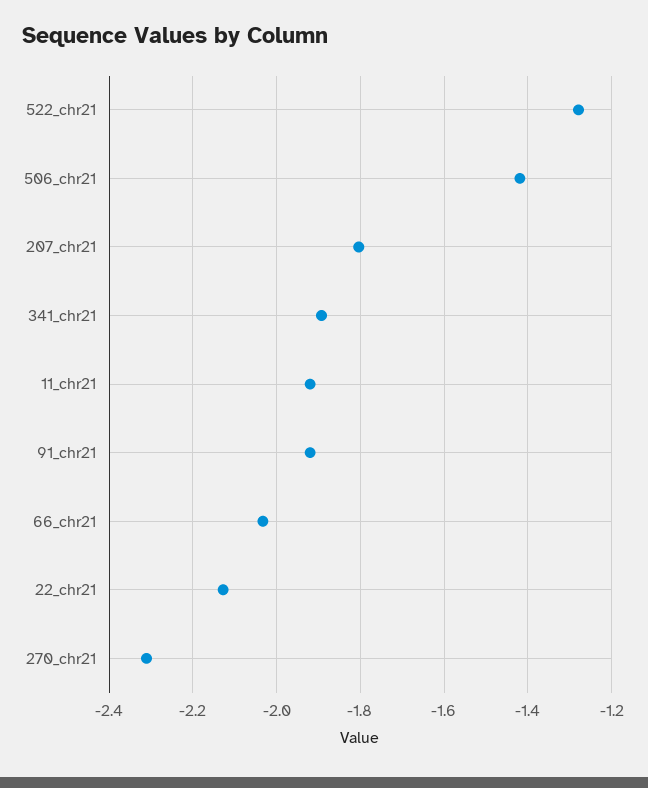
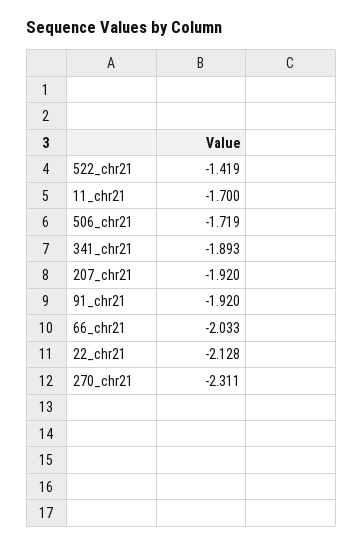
522_chr21: -1.28 -> -1.419
506_chr21: -1.42 -> -1.719
207_chr21: -1.8 -> -1.92
11_chr21: -1.92 -> -1.7

